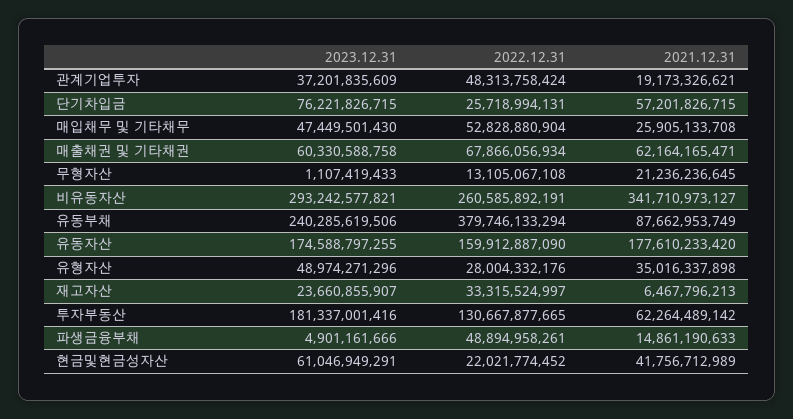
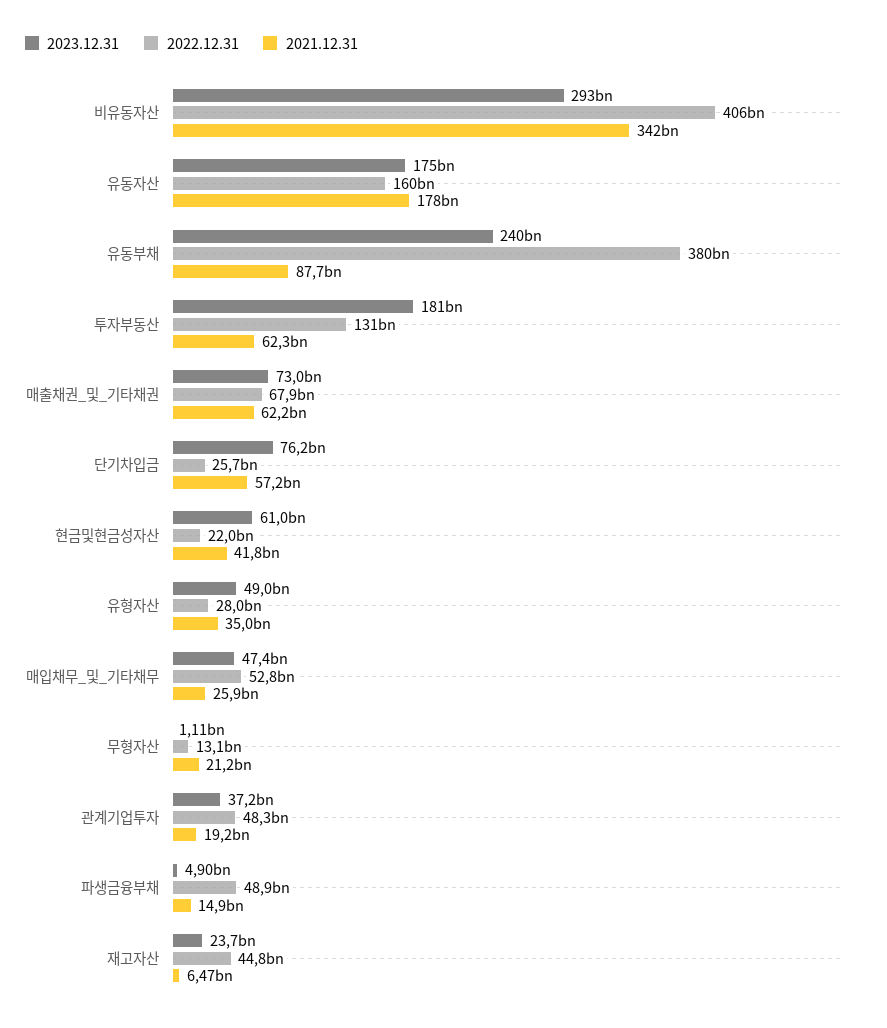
2023.12.31, 매출채권 및 기타채권: 60330588758 -> 73000000000
2022.12.31, 비유동자산: 260585892191 -> 406000000000
2022.12.31, 재고자산: 33315524997 -> 44800000000

